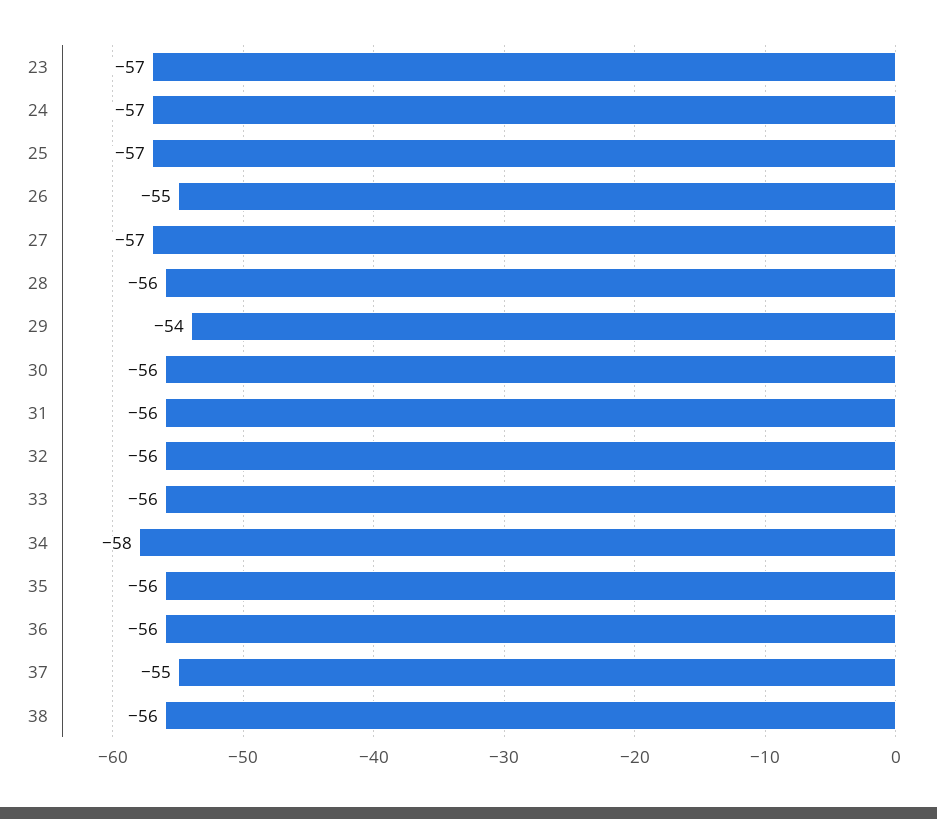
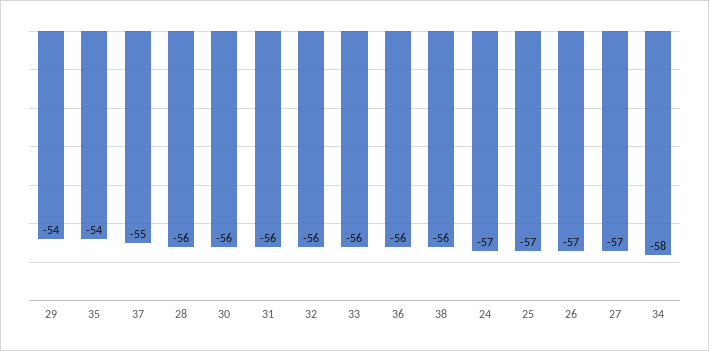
23: -57 -> none
26: -55 -> -57
35: -56 -> -54

